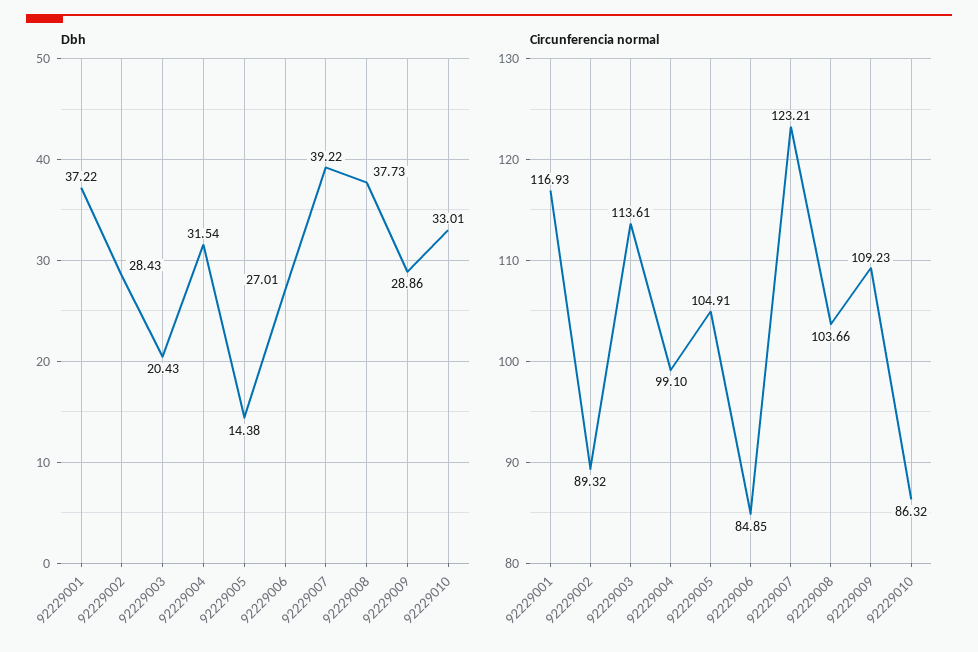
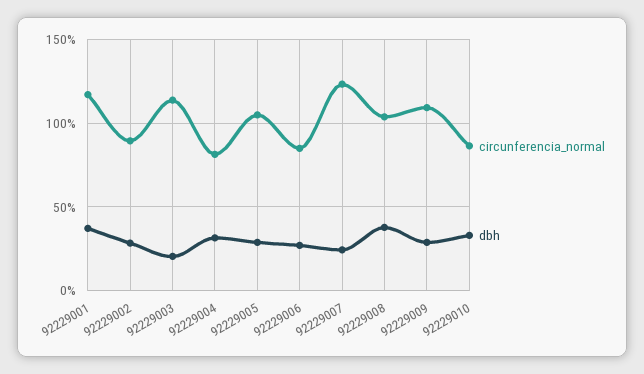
Dbh, 92229005: 14.38 -> 30
Dbh, 92229007: 39.22 -> 25
Circunferencia normal, 92229004: 99.1 -> 80

